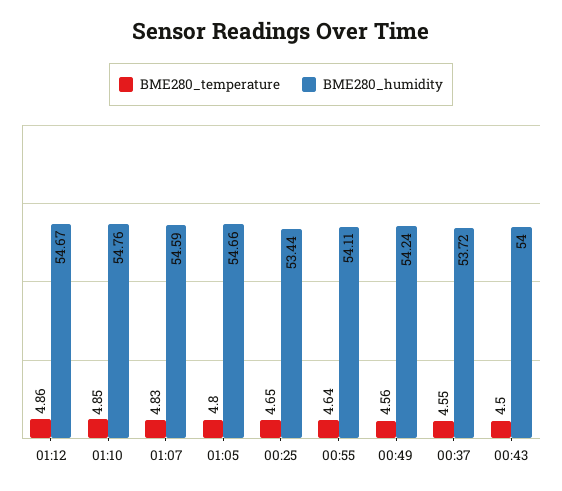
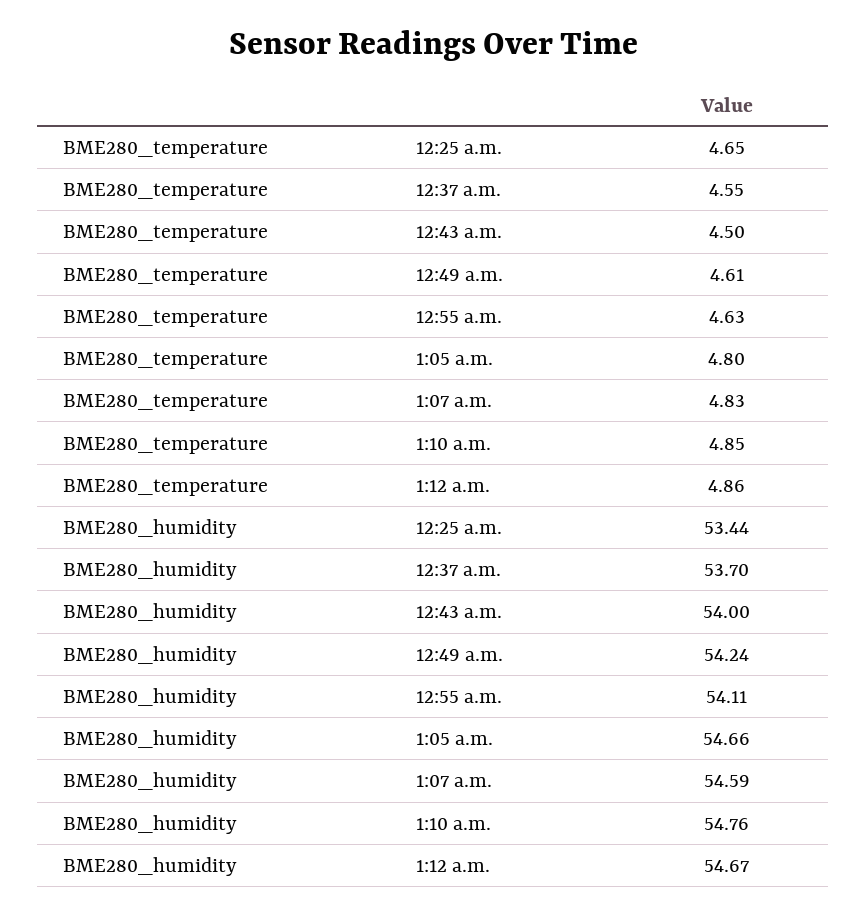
BME280_temperature, 00:55: 4.64 -> 4.63
BME280_temperature, 00:49: 4.56 -> 4.61
BME280_humidity, 00:37: 53.72 -> 53.7

